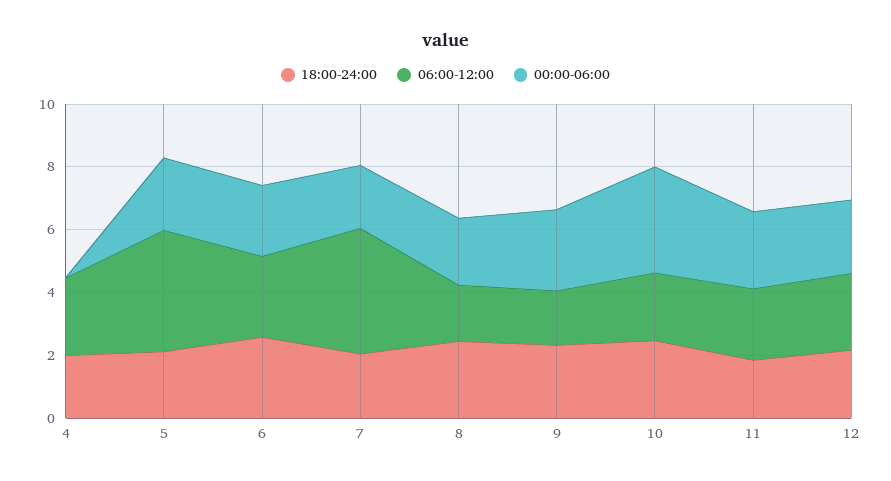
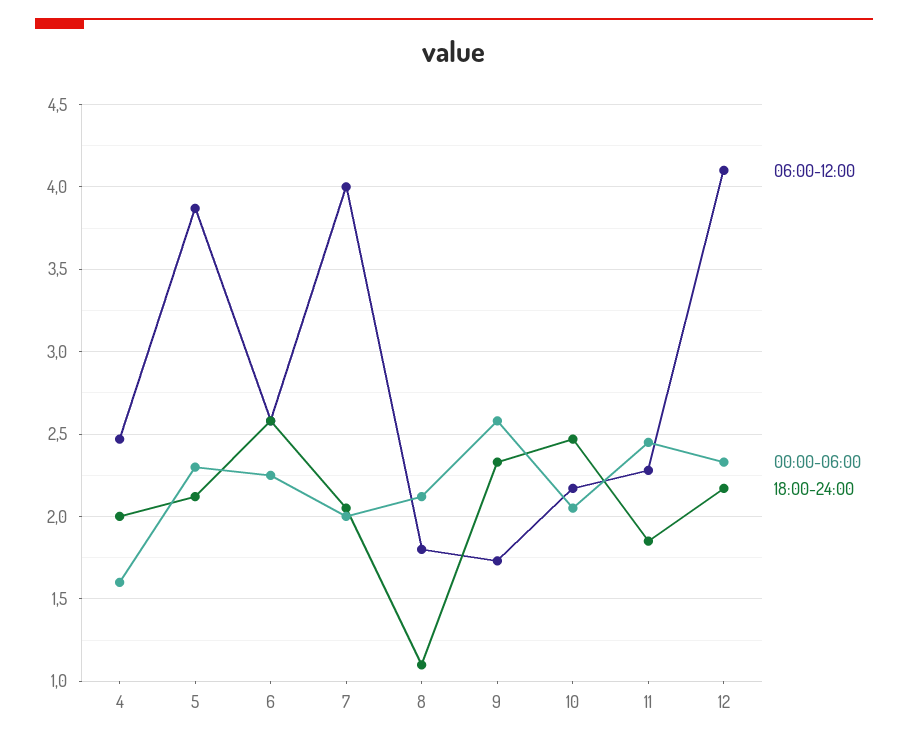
00:00-06:00, 4: 0 -> 1.6
18:00-24:00, 8: 2.5 -> 1.1
00:00-06:00, 10: 3.5 -> 2.05
06:00-12:00, 12: 2.5 -> 4.1

